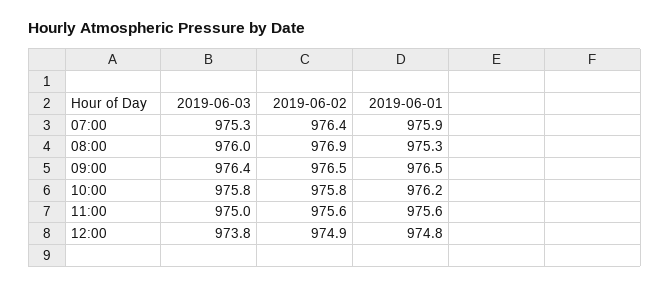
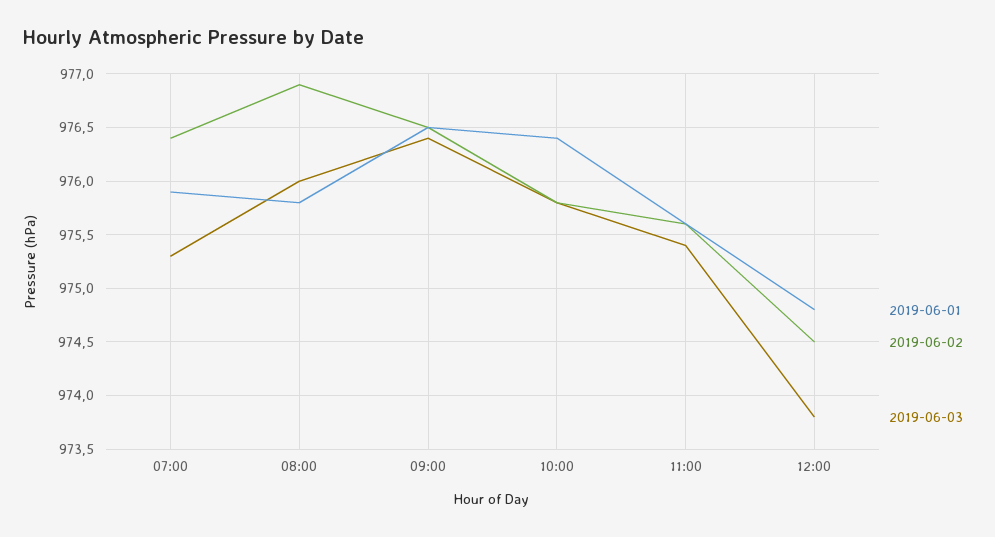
2019-06-01, 08:00: 975.3 -> 975.8
2019-06-01, 10:00: 976.2 -> 976.4
2019-06-03, 11:00: 975 -> 975.4
2019-06-02, 12:00: 974.9 -> 974.5

